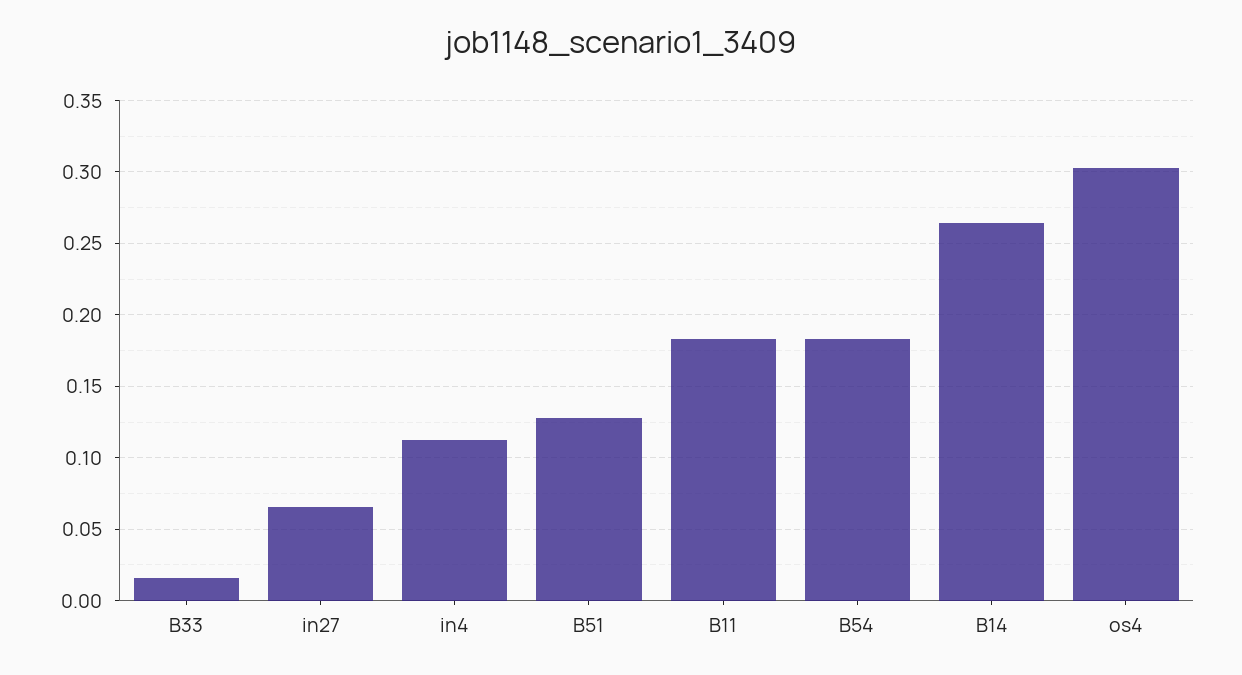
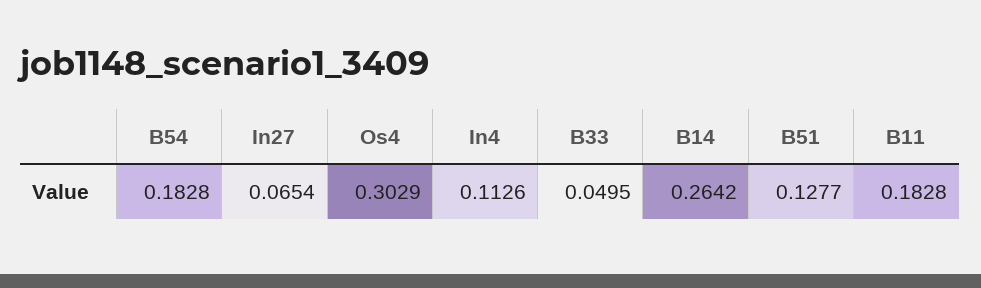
B33: 0.015 -> 0.0495

